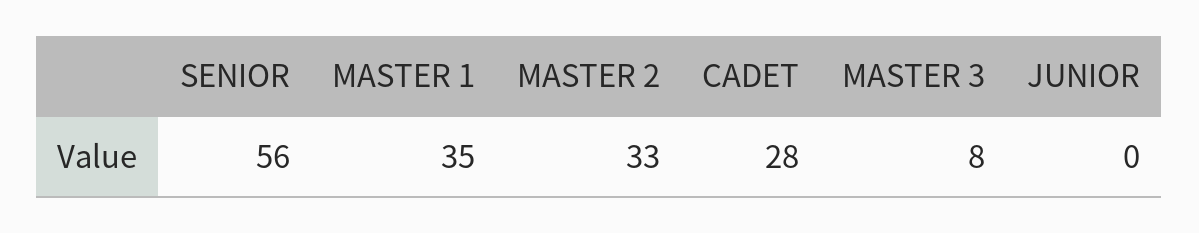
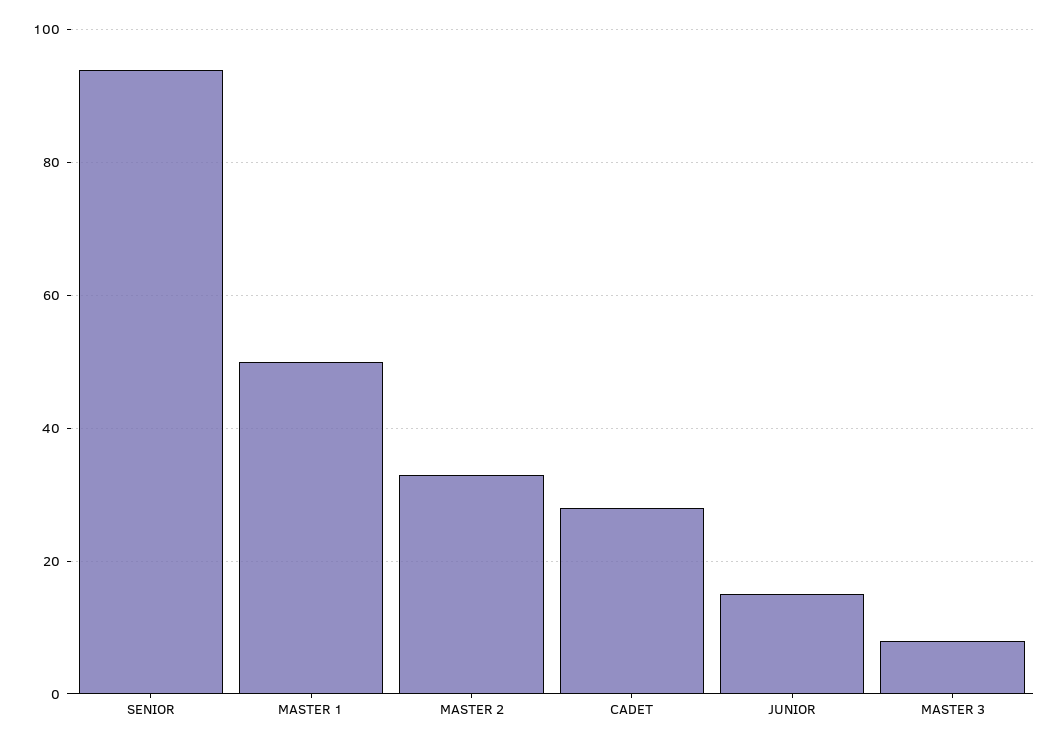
SENIOR: 56 -> 95
MASTER 1: 35 -> 50
JUNIOR: 0 -> 15

